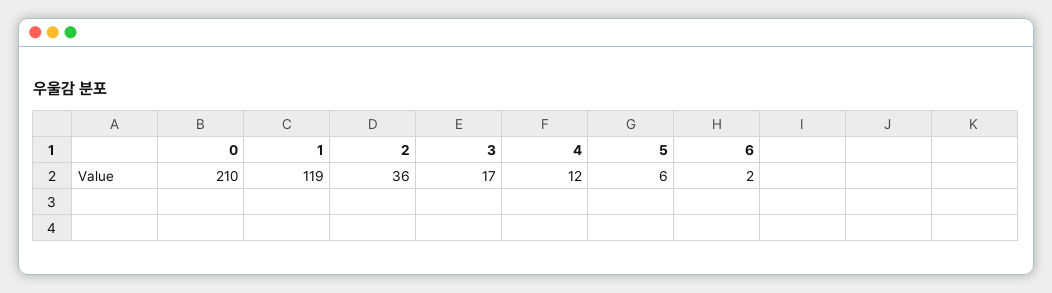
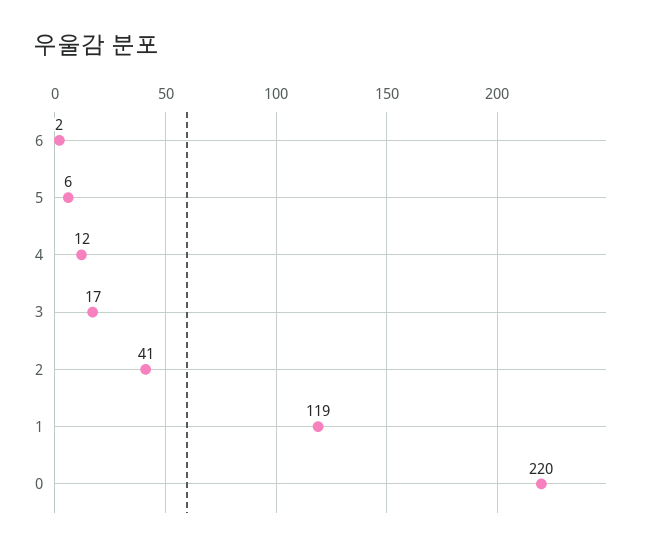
0: 210 -> 220
2: 36 -> 41

